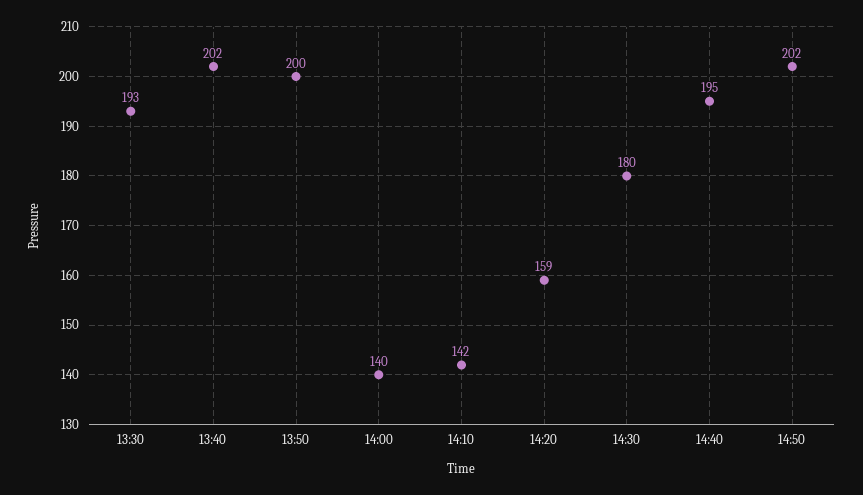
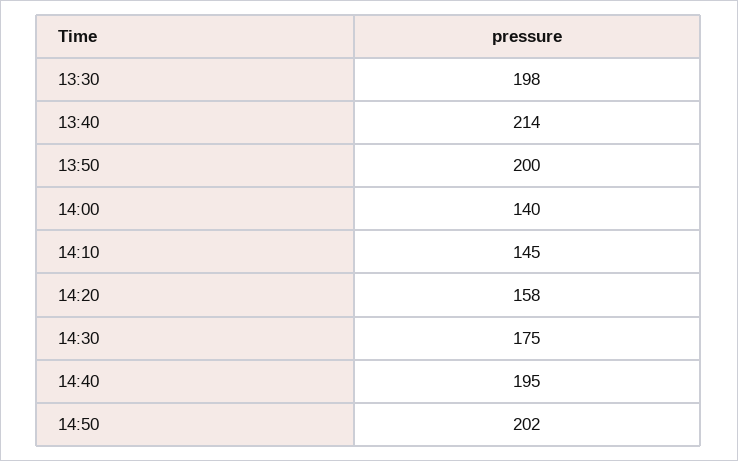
13:30: 193 -> 198
13:40: 202 -> 214
14:10: 142 -> 145
14:20: 159 -> 158
14:30: 180 -> 175

